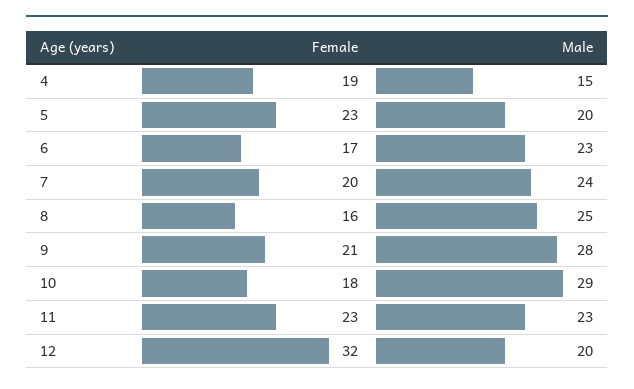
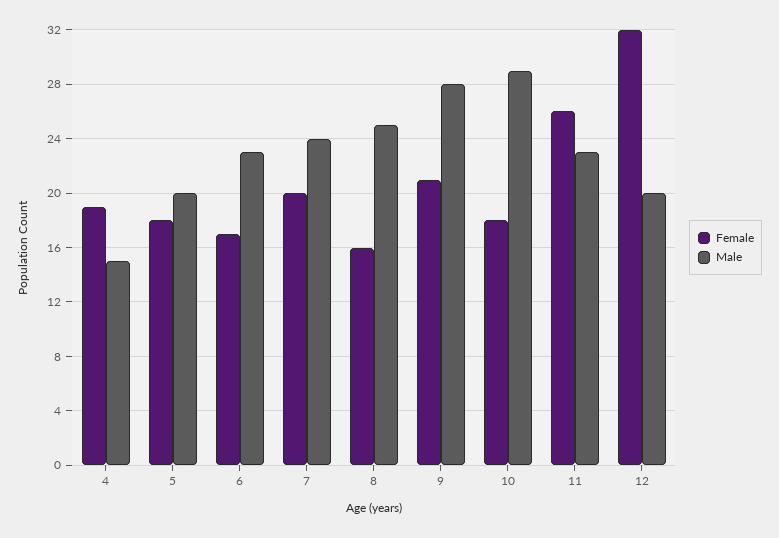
Female, 5: 23 -> 18
Female, 11: 23 -> 26

